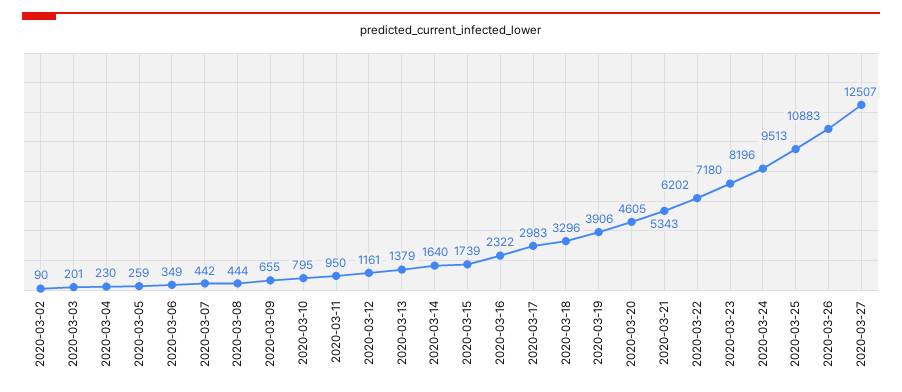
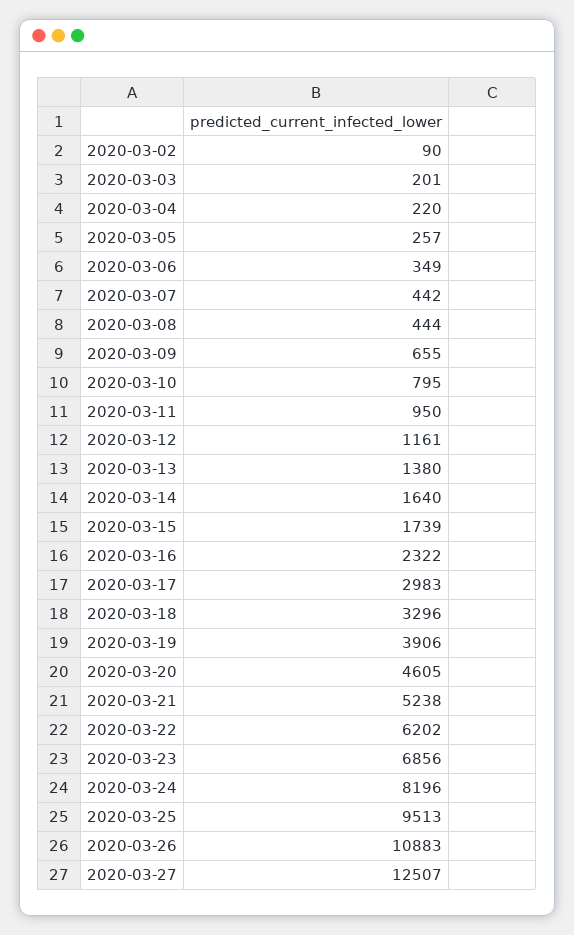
2020-03-04: 230 -> 220
2020-03-05: 259 -> 257
2020-03-13: 1379 -> 1380
2020-03-21: 5343 -> 5238
2020-03-23: 7180 -> 6856

